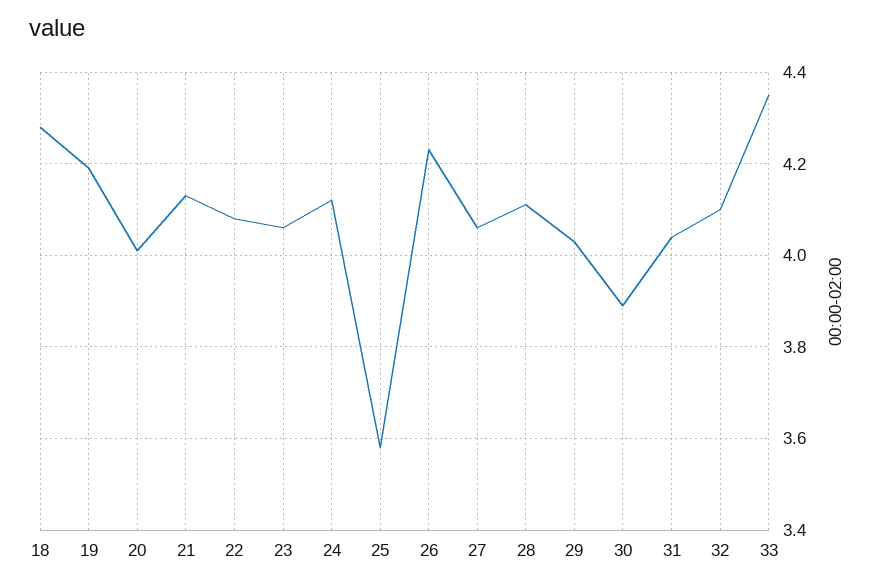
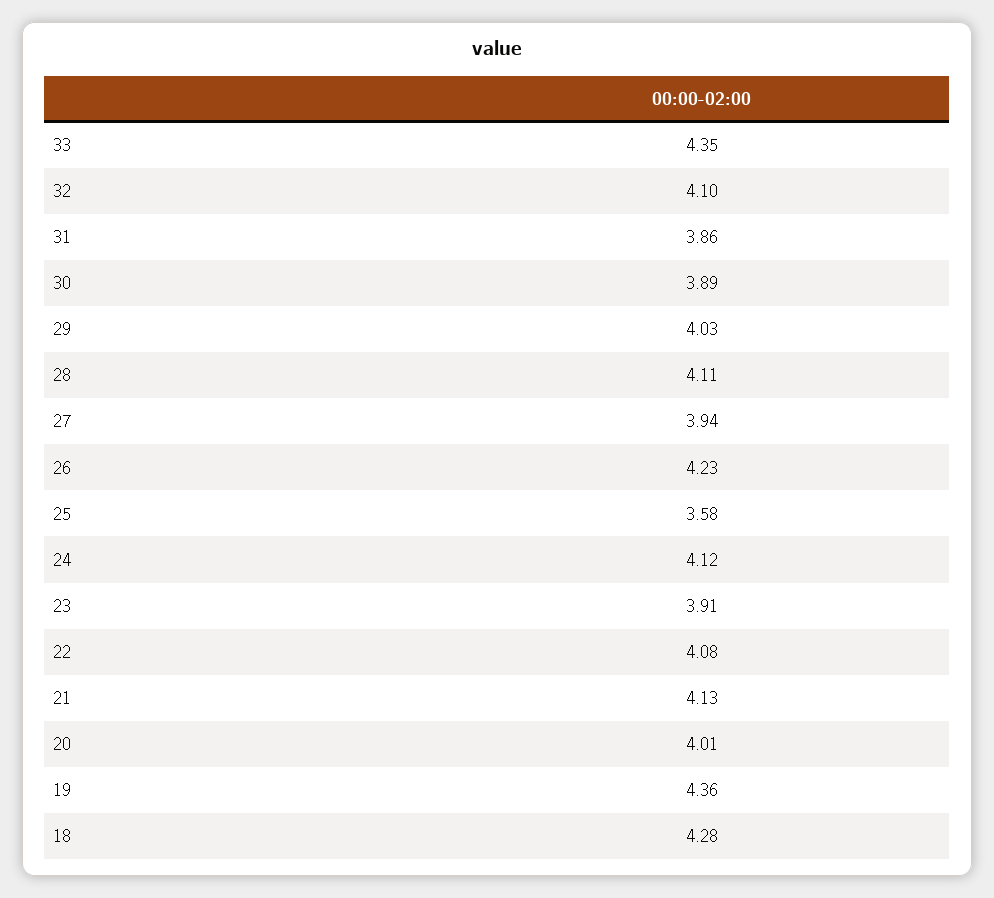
19: 4.2 -> 4.36
23: 4.05 -> 3.91
27: 4.05 -> 3.94
31: 4.05 -> 3.86

